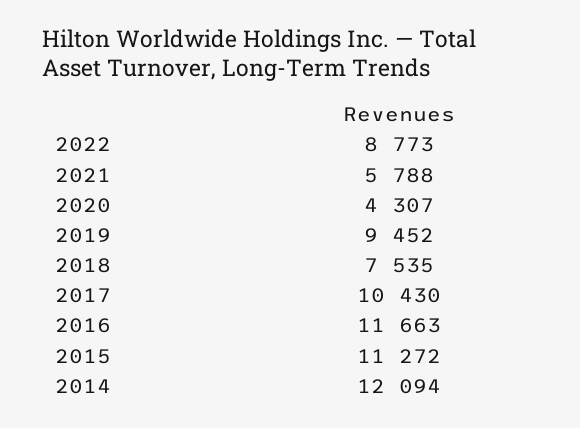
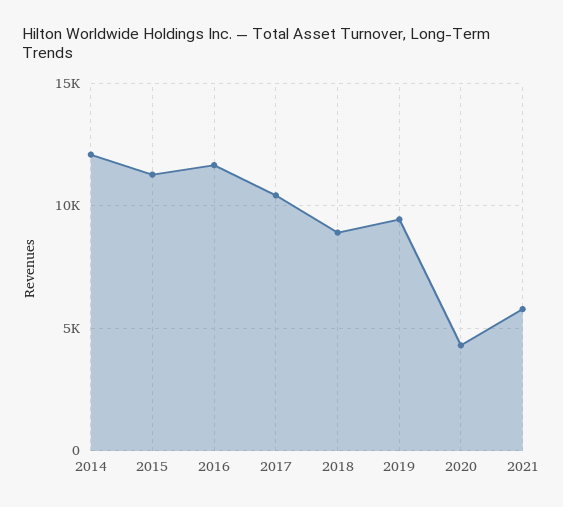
2022: 8773 -> none
2018: 7535 -> 9000

